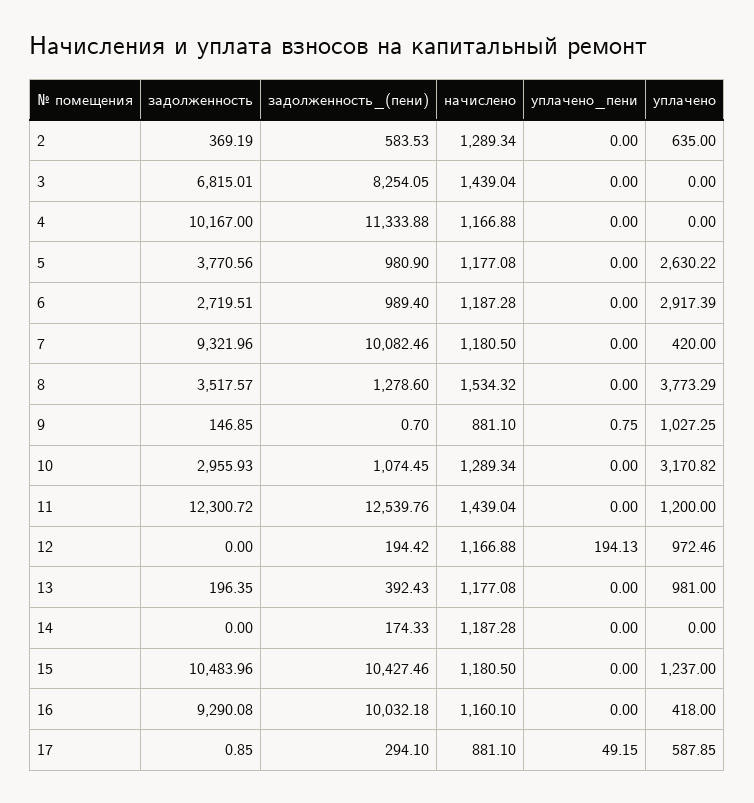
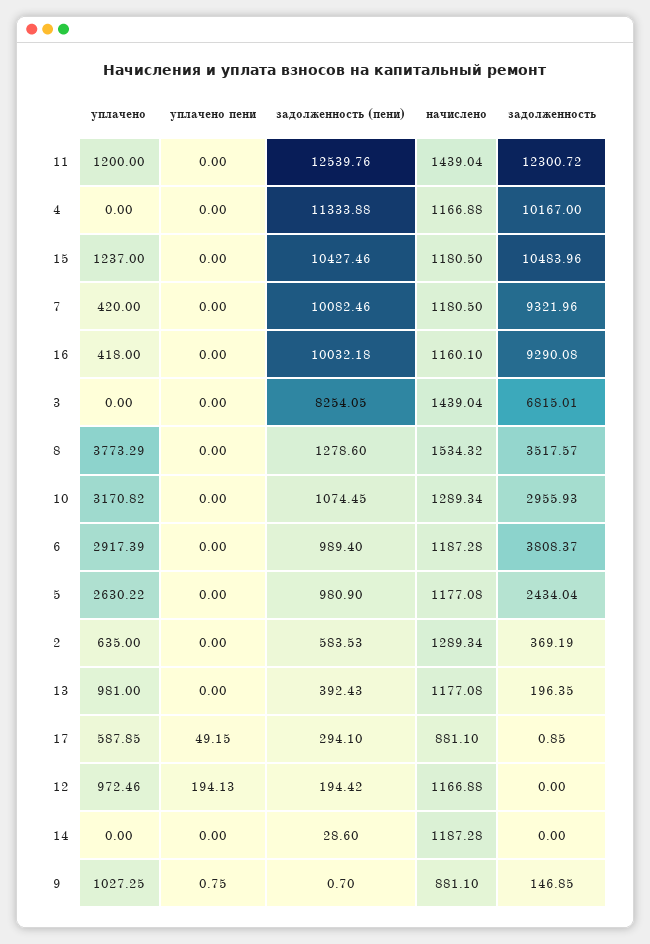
задолженность, 5: 3770.56 -> 2434.04
задолженность, 6: 2719.51 -> 3808.37
задолженность_(пени), 14: 174.33 -> 28.6

